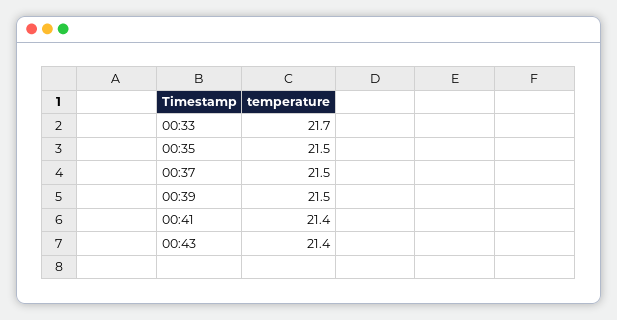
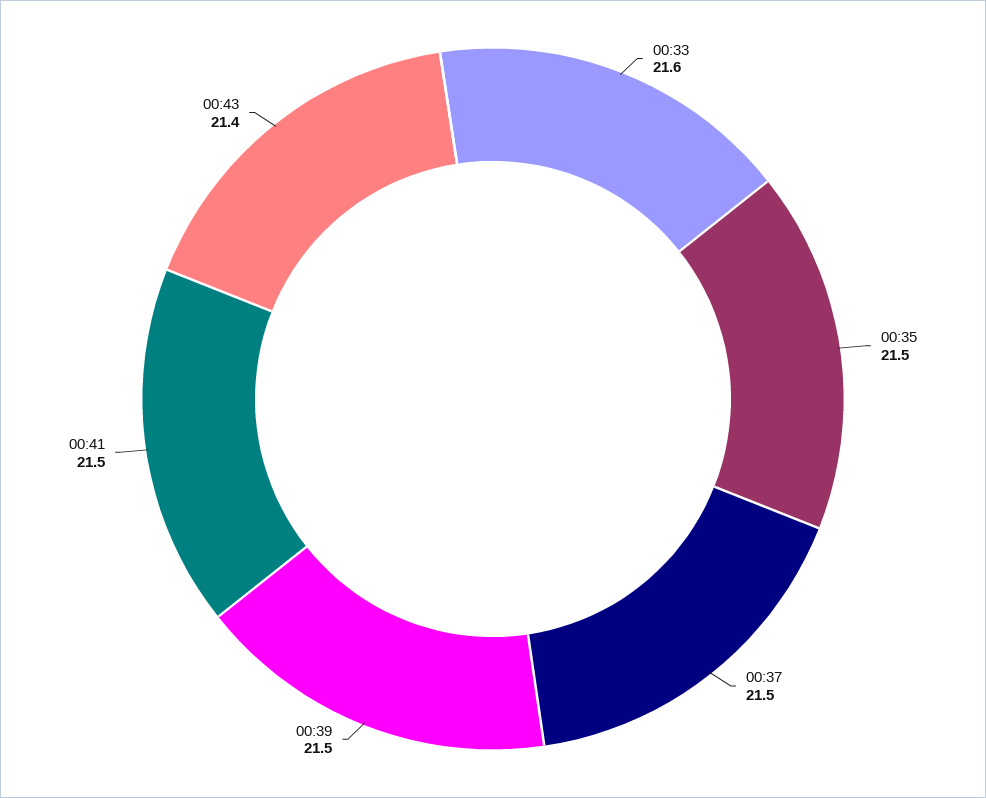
00:33: 21.7 -> 21.6
00:41: 21.4 -> 21.5

